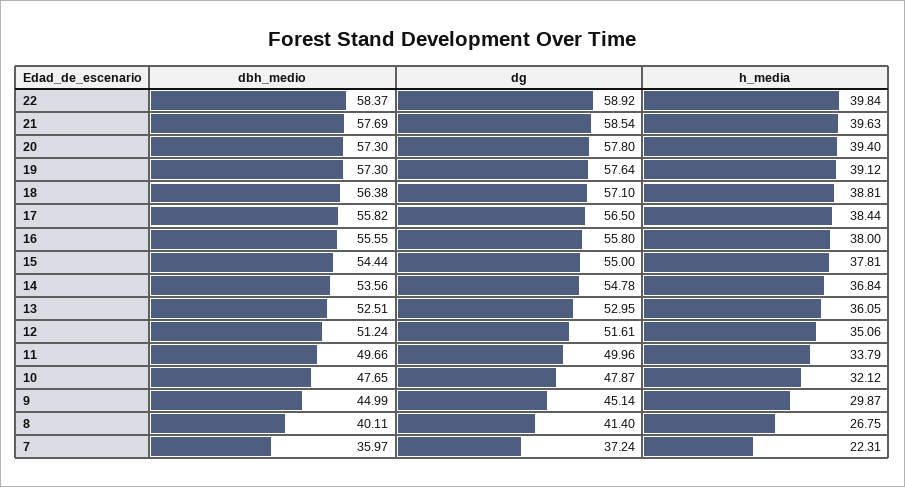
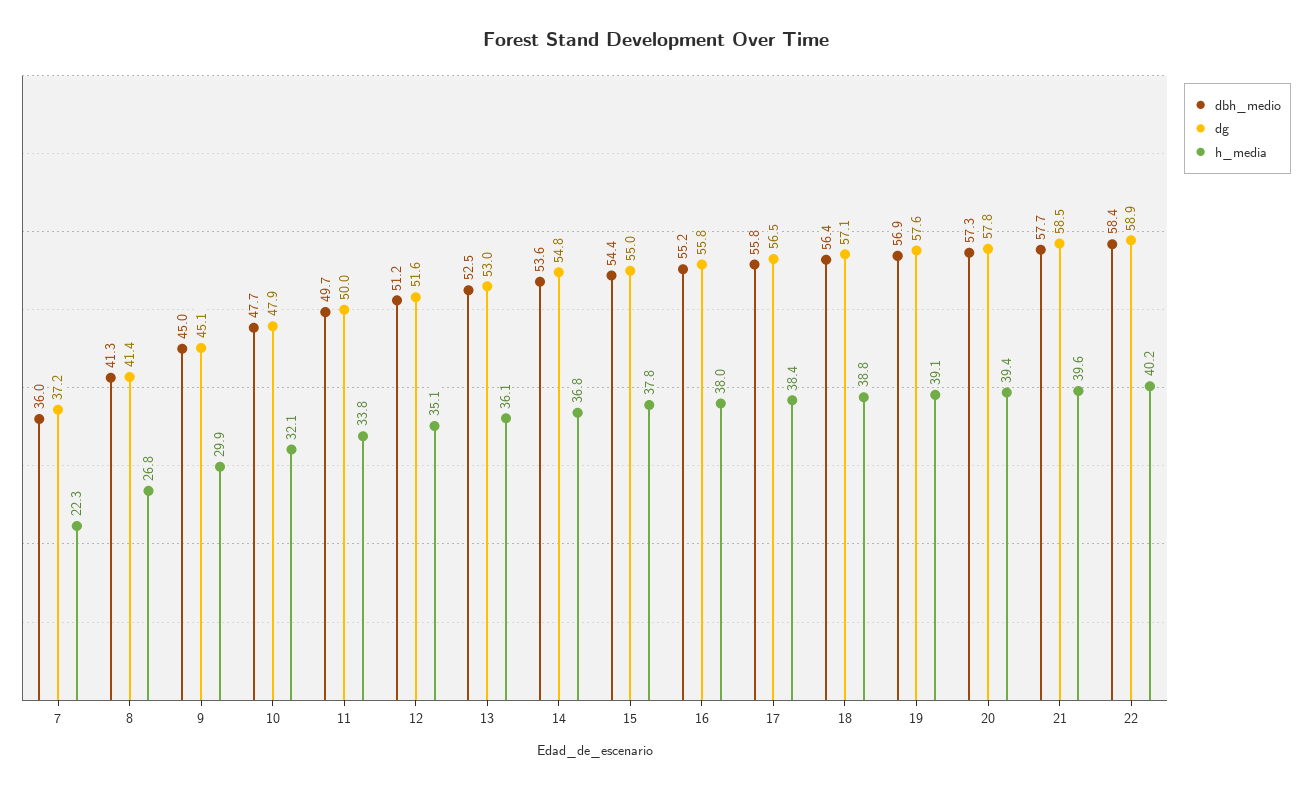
h_media, 22: 39.84 -> 40.2
dbh_medio, 19: 57.3 -> 56.9
dbh_medio, 16: 55.55 -> 55.2
dbh_medio, 8: 40.11 -> 41.3

